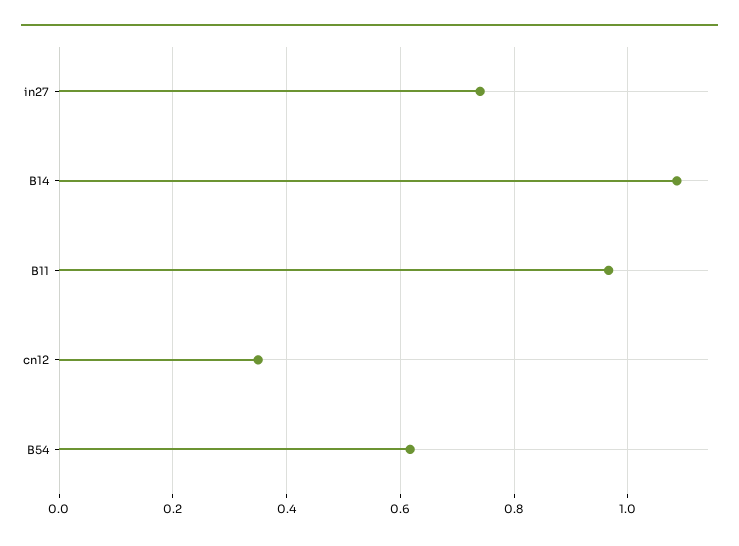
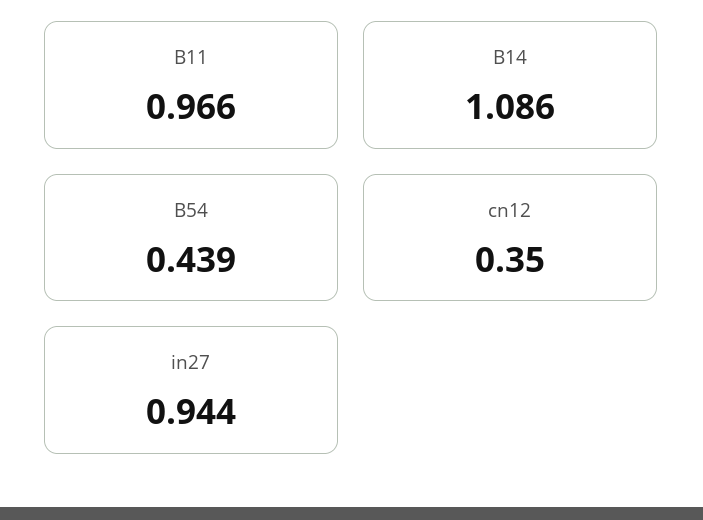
in27: 0.74 -> 0.944
B54: 0.62 -> 0.439

